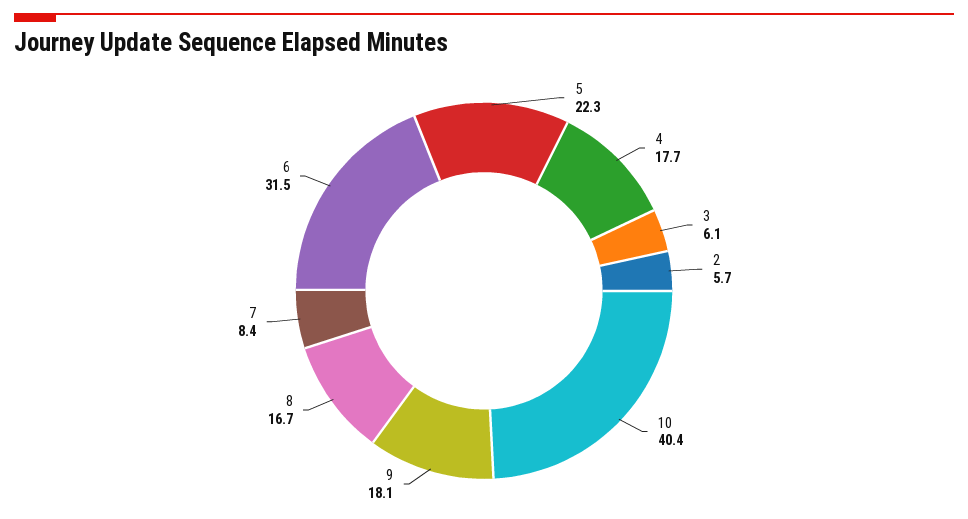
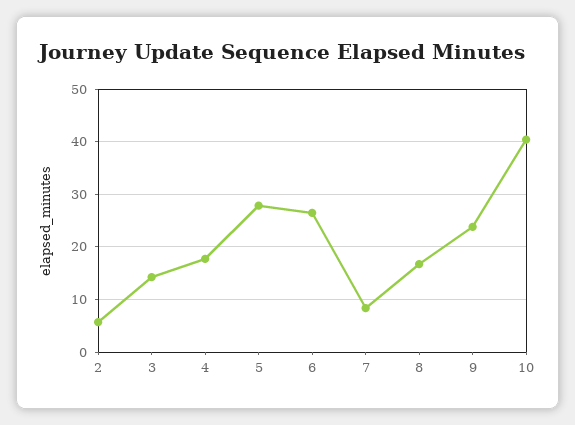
5: 22.3 -> 28
3: 6.1 -> 14
9: 18.1 -> 24
6: 31.5 -> 26

